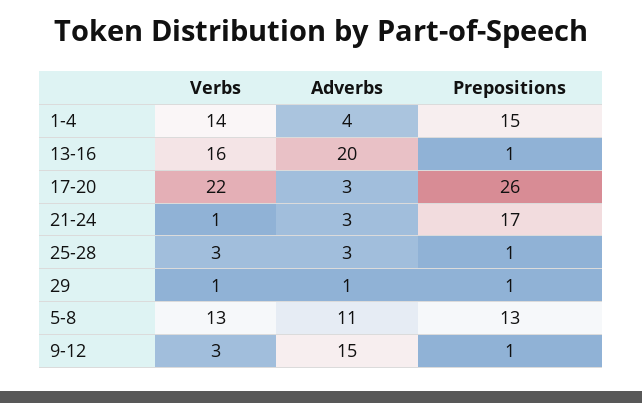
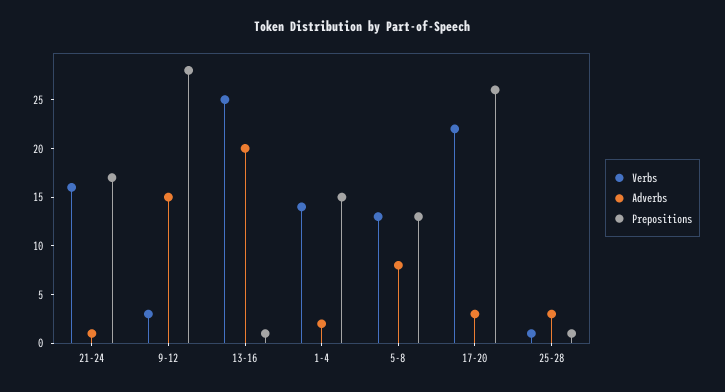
Adverbs, 1-4: 4 -> 2
Verbs, 13-16: 16 -> 25
Verbs, 21-24: 1 -> 16
Adverbs, 21-24: 3 -> 1
Verbs, 25-28: 3 -> 1
Verbs, 29: 1 -> none
Adverbs, 29: 1 -> none
Prepositions, 29: 1 -> none
Adverbs, 5-8: 11 -> 8
Prepositions, 9-12: 1 -> 28

